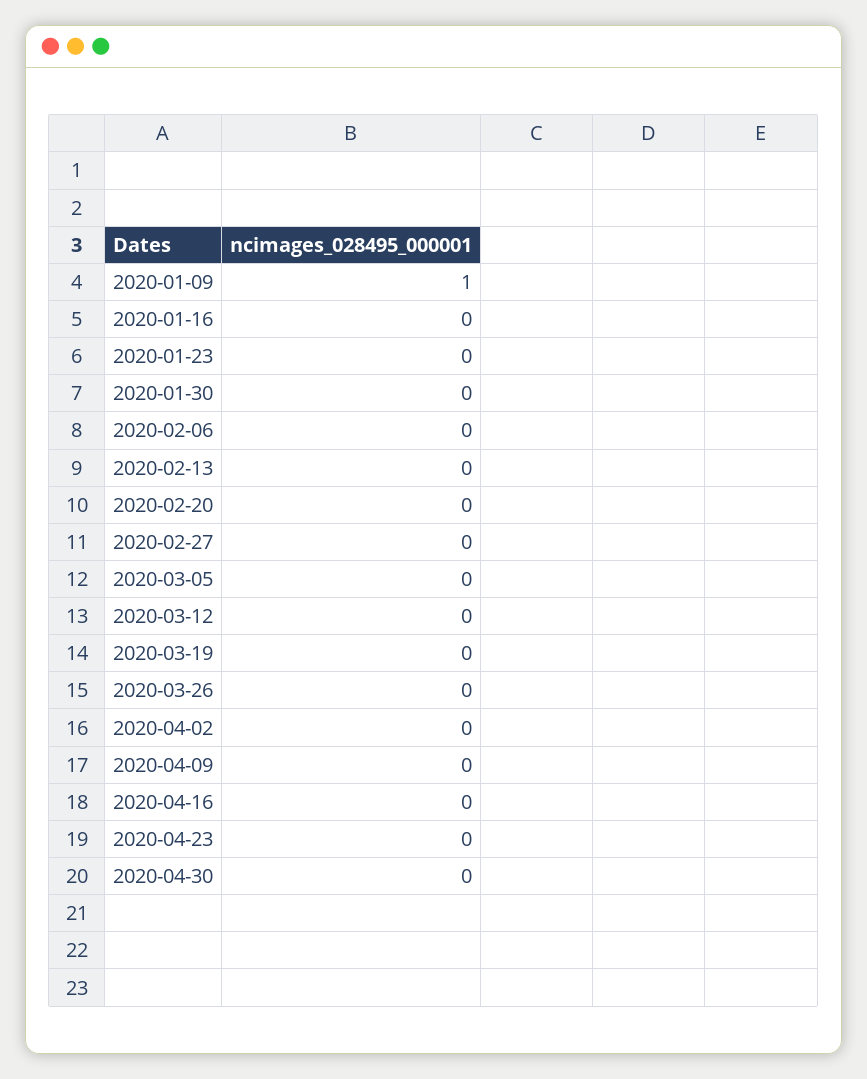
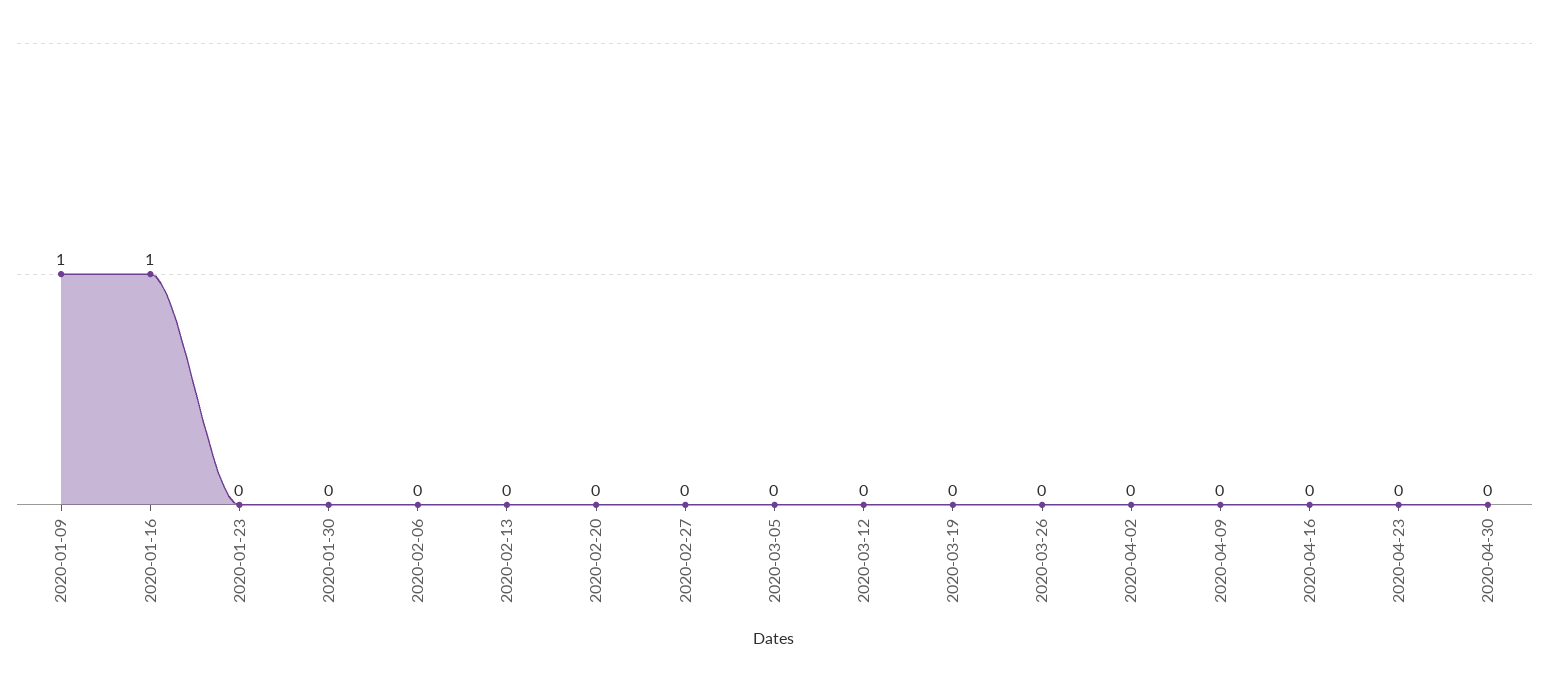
2020-01-16: 0 -> 1

